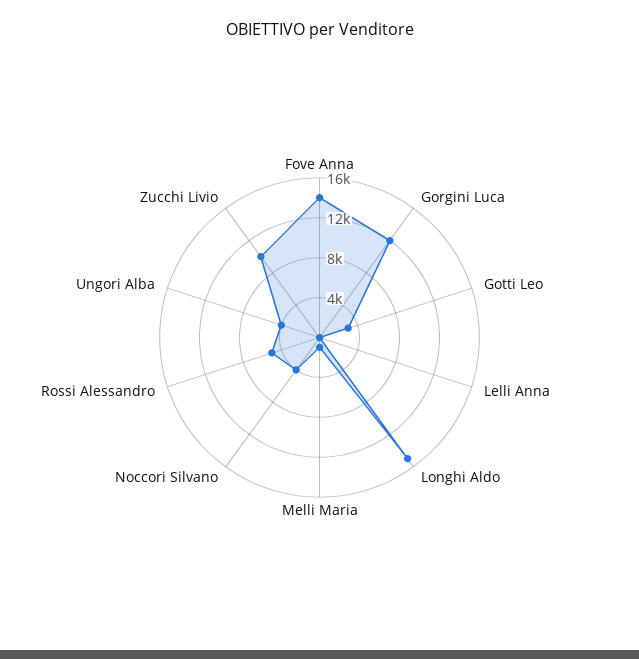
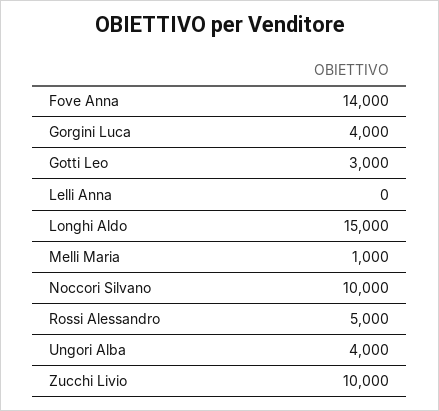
Gorgini Luca: 12000 -> 4000
Noccori Silvano: 4000 -> 10000

